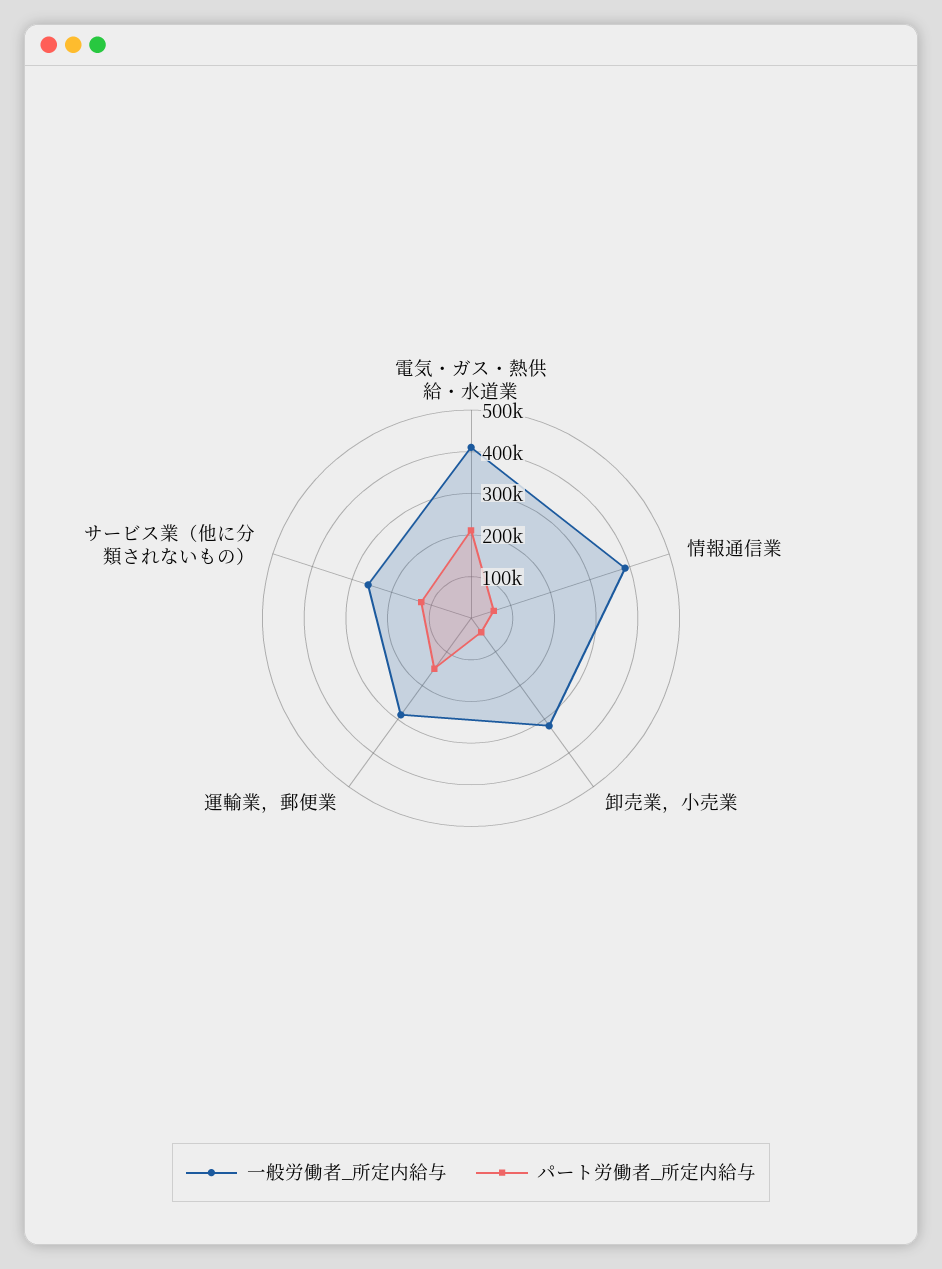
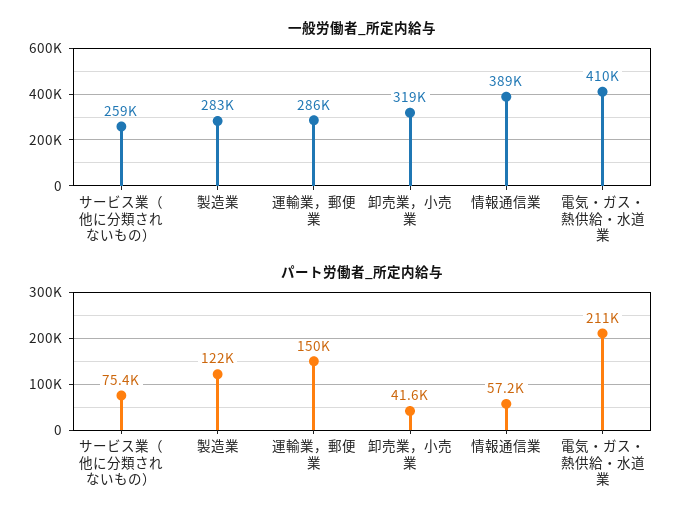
パート労働者_所定内給与, サービス業（他に分類されないもの）: 120000 -> 75400
一般労働者_所定内給与, 製造業: none -> 283000
パート労働者_所定内給与, 製造業: none -> 122000

